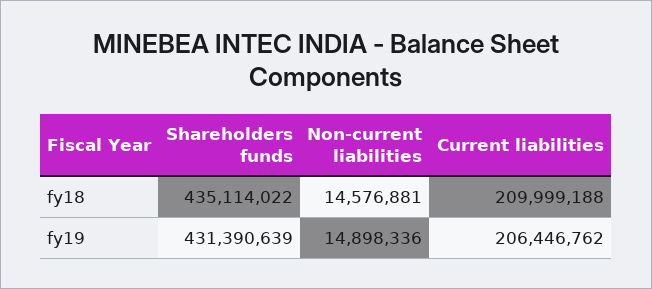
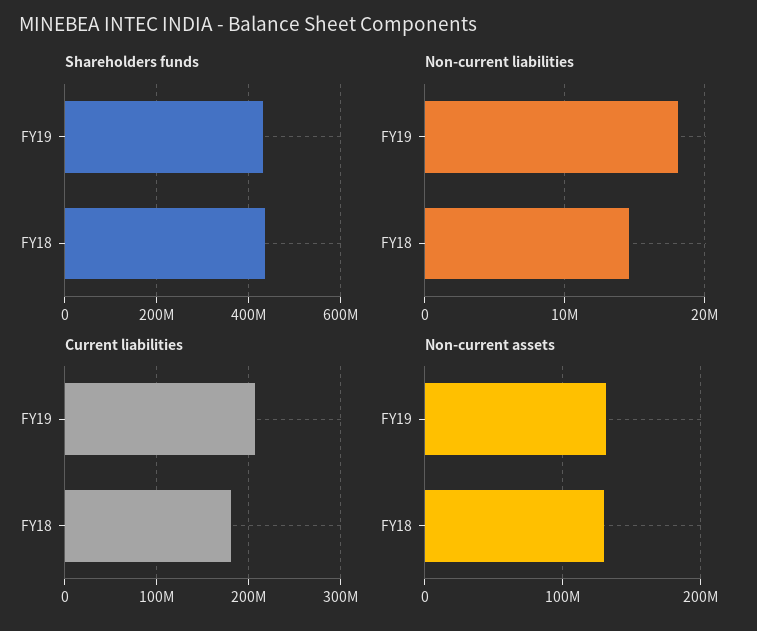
Current liabilities, fy18: 209999188 -> 180000000
Non-current liabilities, fy19: 14898336 -> 18000000
Non-current assets, fy19: none -> 130000000
Non-current assets, fy18: none -> 130000000

